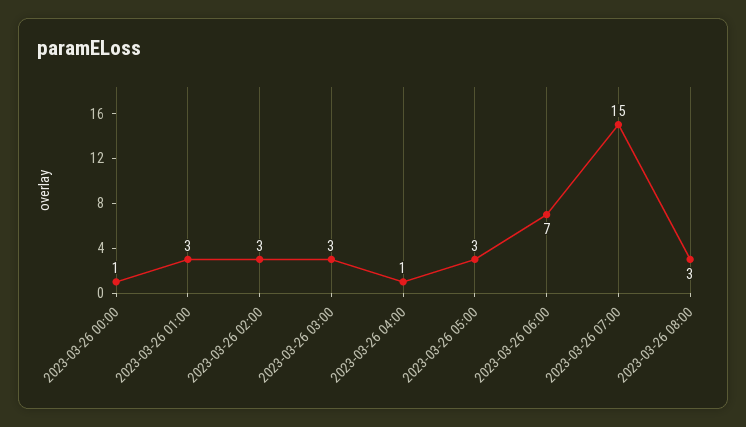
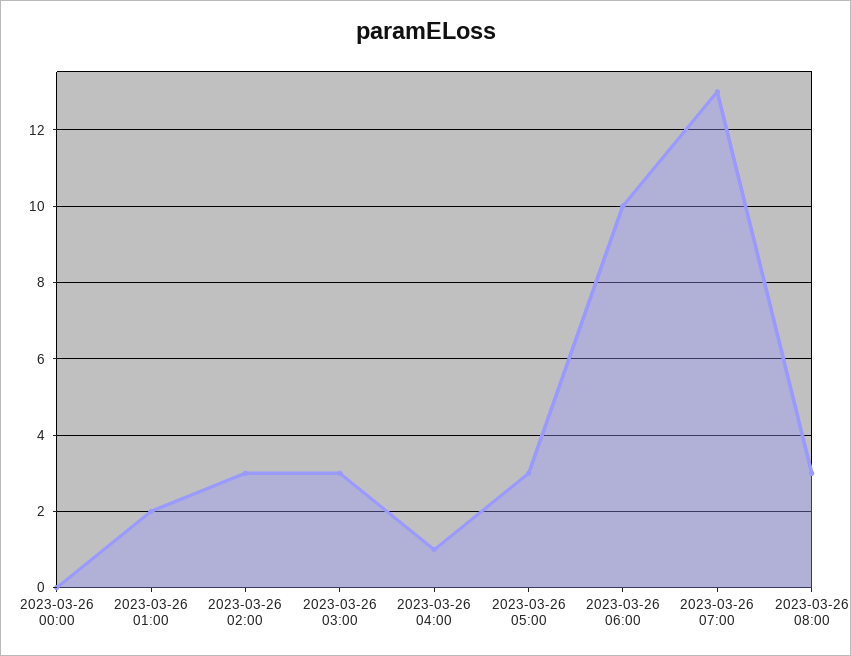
2023-03-26 00:00: 1 -> 0
2023-03-26 01:00: 3 -> 2
2023-03-26 06:00: 7 -> 10
2023-03-26 07:00: 15 -> 13

